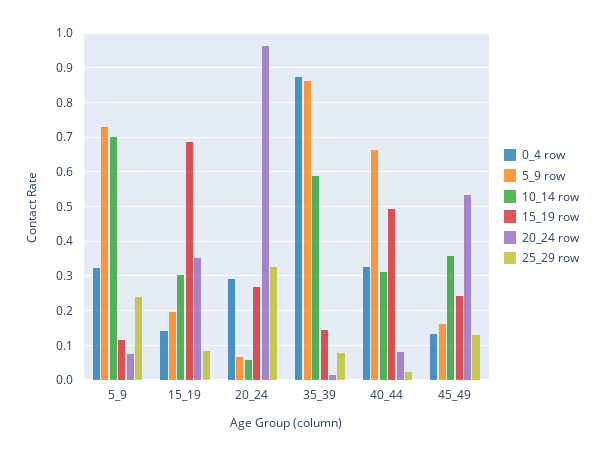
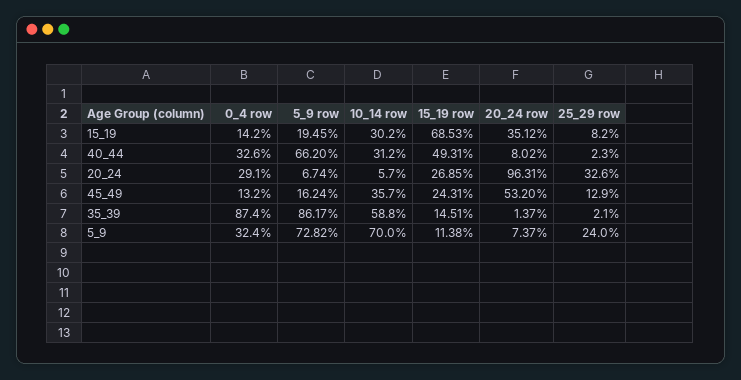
25_29 row, 35_39: 0.08 -> 0.021

